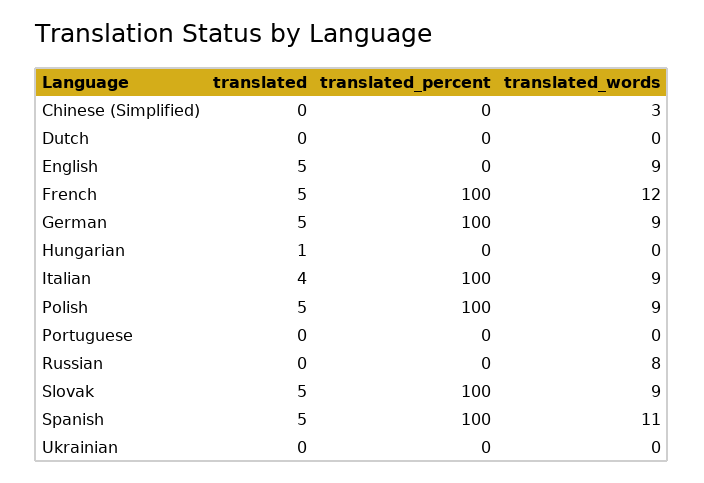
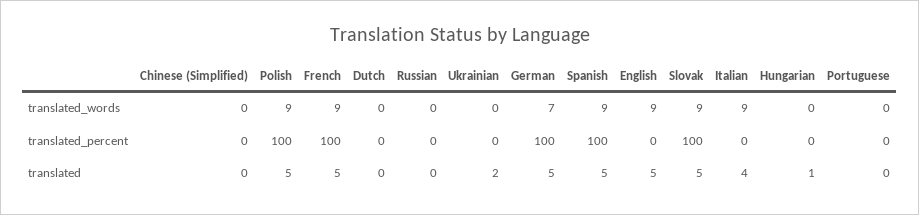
translated_words, Chinese (Simplified): 3 -> 0
translated_words, French: 12 -> 9
translated_words, German: 9 -> 7
translated_percent, Italian: 100 -> 0
translated_words, Russian: 8 -> 0
translated_words, Spanish: 11 -> 9
translated, Ukrainian: 0 -> 2

